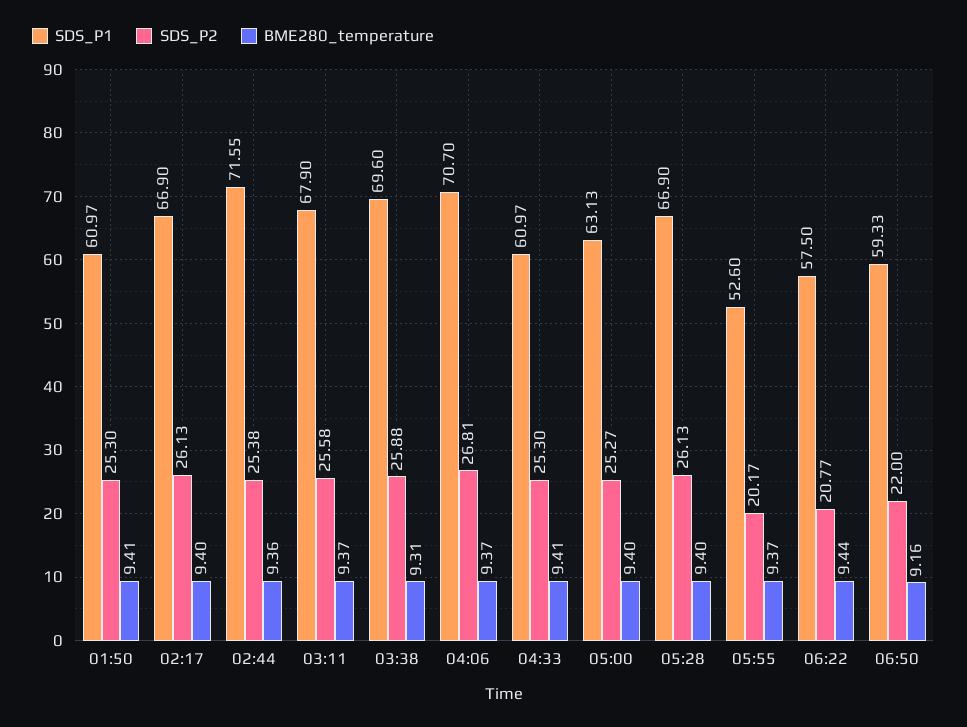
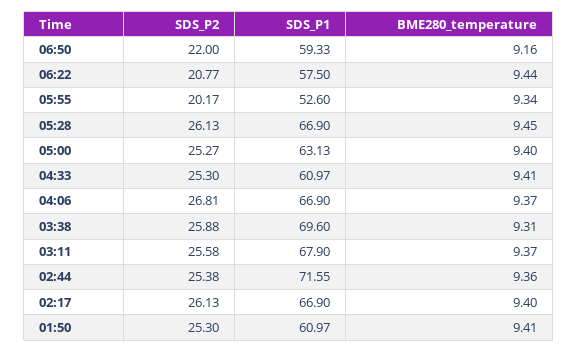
SDS_P1, 04:06: 70.7 -> 66.9
BME280_temperature, 05:28: 9.4 -> 9.45
BME280_temperature, 05:55: 9.37 -> 9.34

